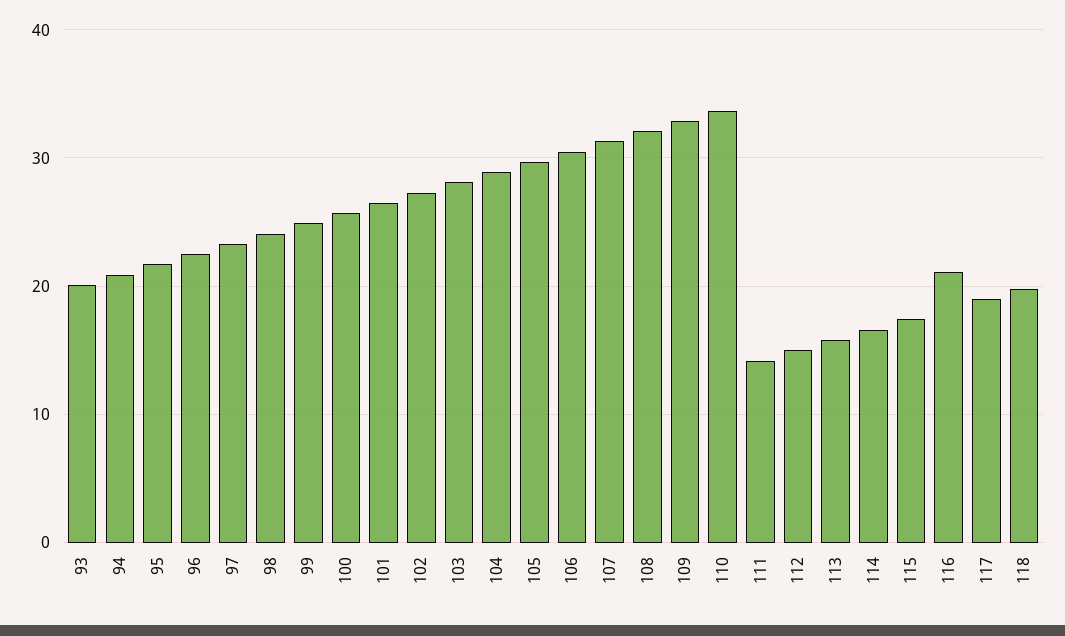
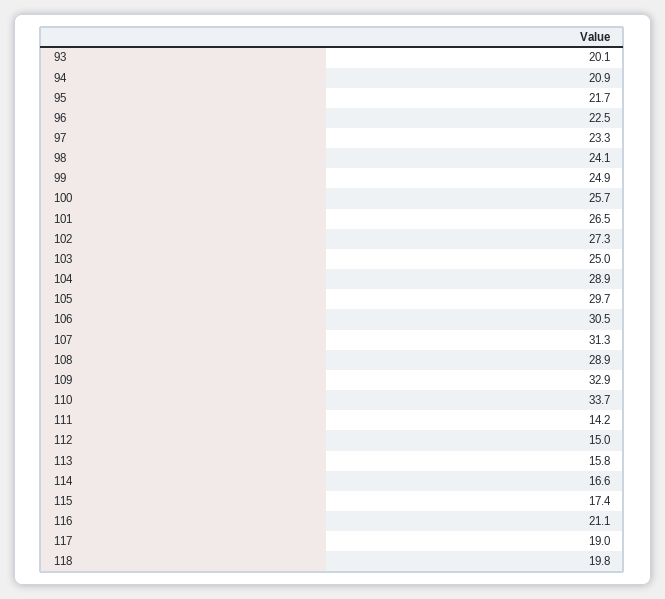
103: 28 -> 25
108: 32 -> 28.9

